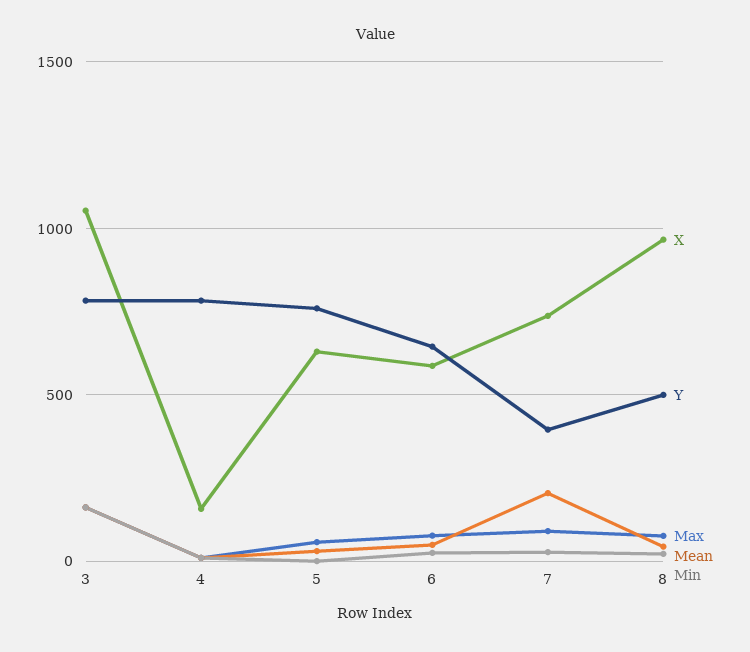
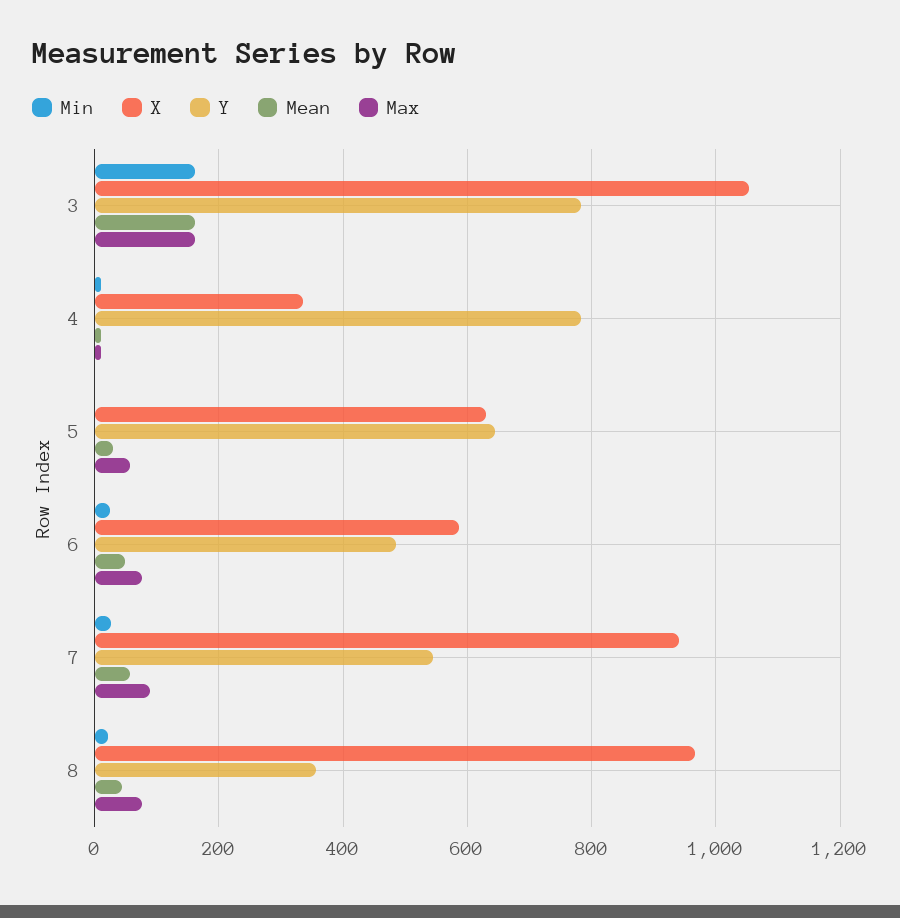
X, 4: 150 -> 340
Y, 5: 750 -> 640
Y, 6: 650 -> 480
X, 7: 750 -> 940
Y, 7: 400 -> 540
Mean, 7: 200 -> 60
Y, 8: 500 -> 360

